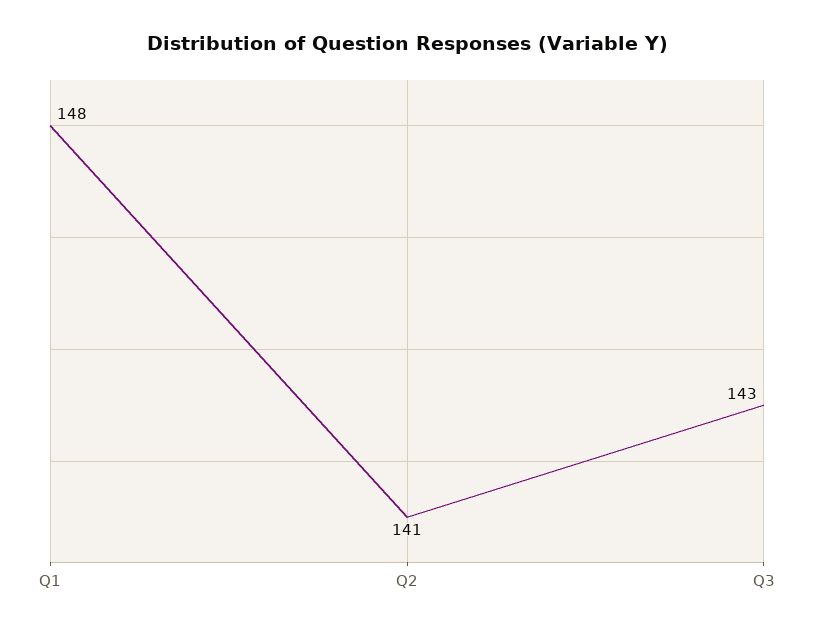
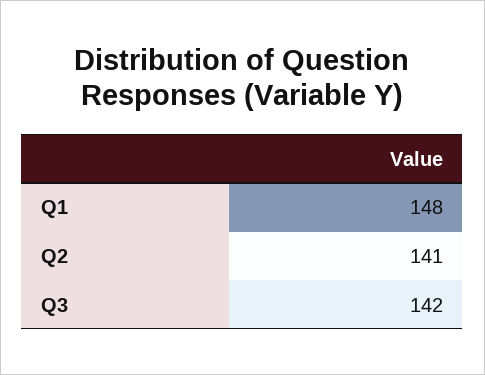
Q3: 143 -> 142

